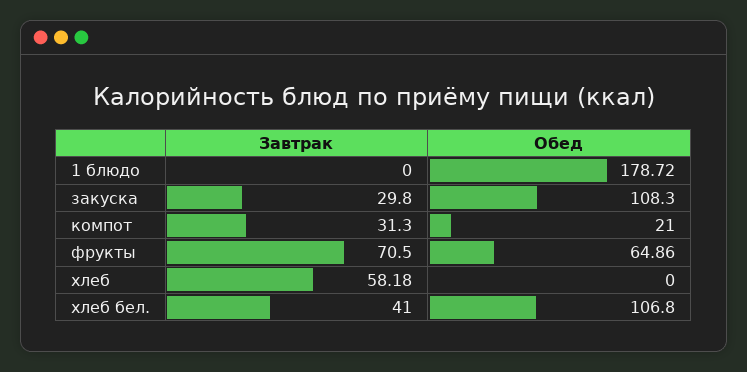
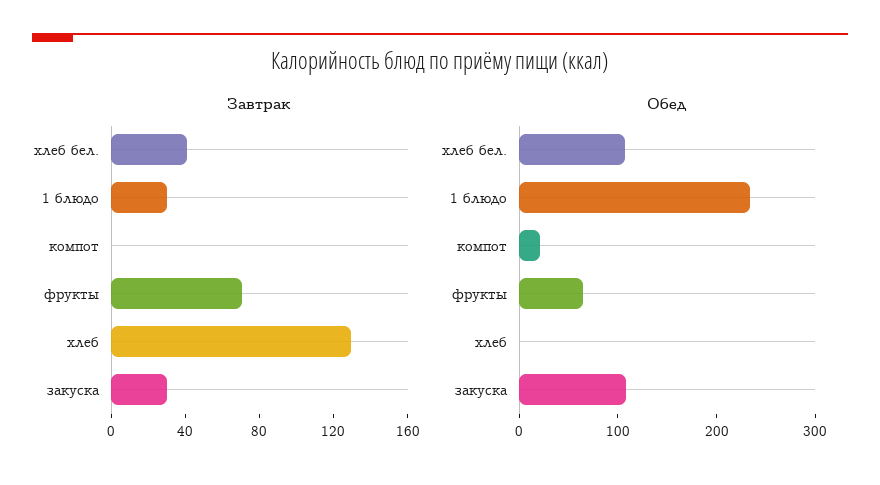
Завтрак, 1 блюдо: 0 -> 30
Обед, 1 блюдо: 178.72 -> 240
Завтрак, компот: 31.3 -> 0
Завтрак, хлеб: 58.18 -> 130

